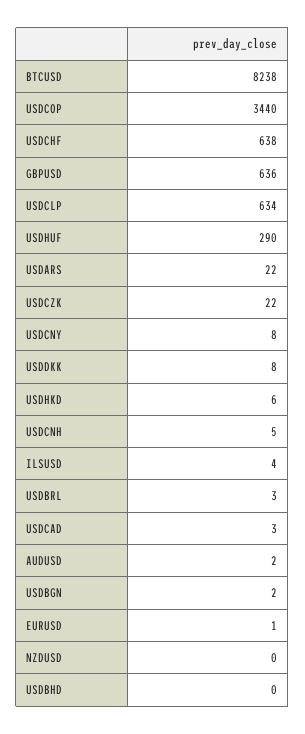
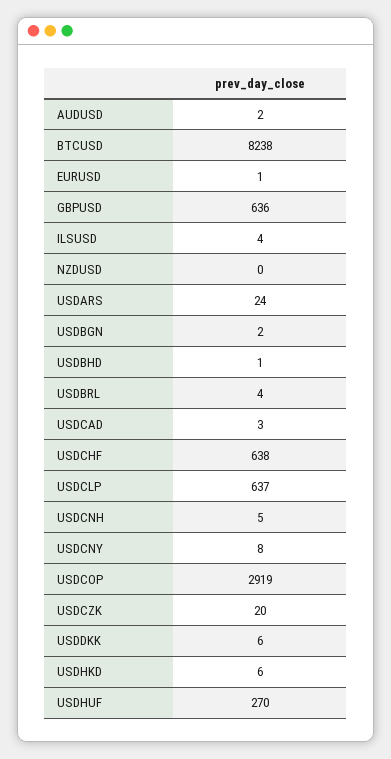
USDCOP: 3440 -> 2919
USDCLP: 634 -> 637
USDHUF: 290 -> 270
USDARS: 22 -> 24
USDCZK: 22 -> 20
USDDKK: 8 -> 6
USDBRL: 3 -> 4
USDBHD: 0 -> 1

